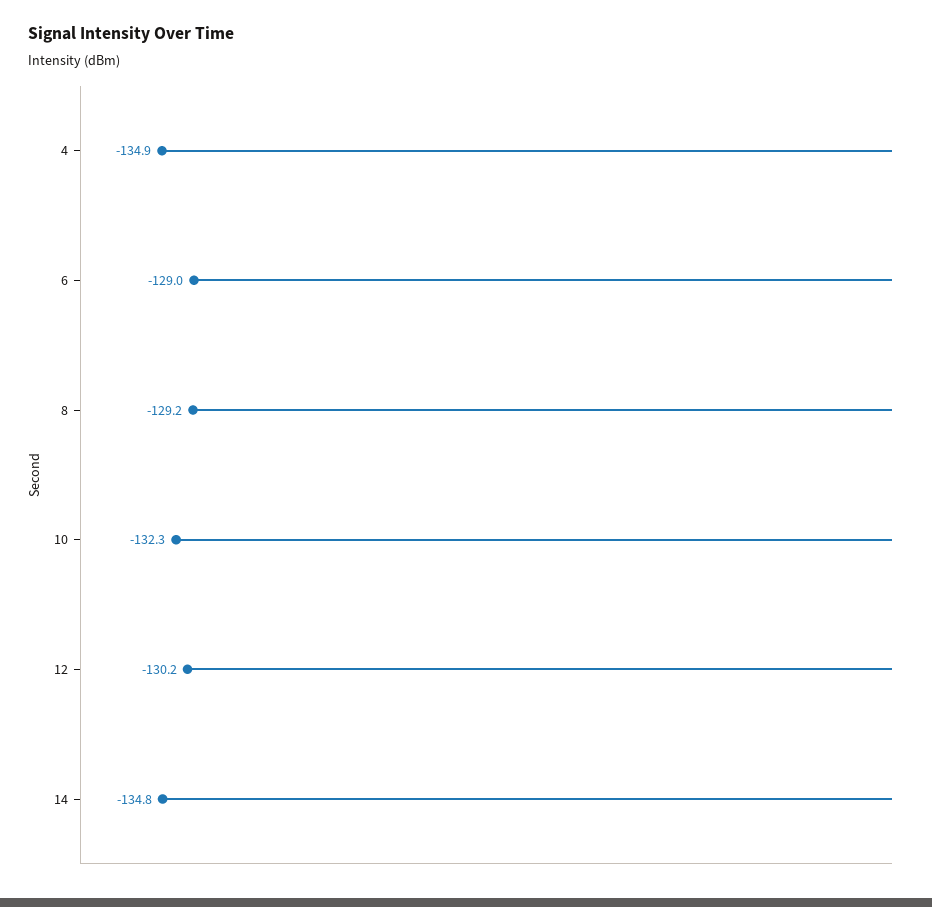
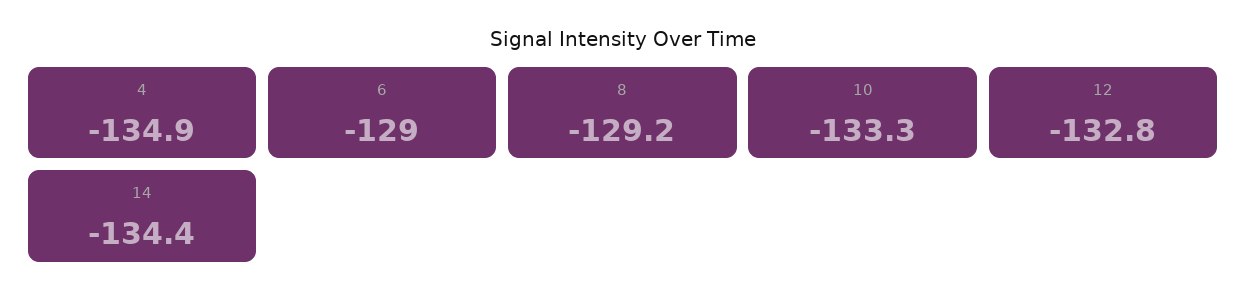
10: -132.3 -> -133.3
12: -130.2 -> -132.8
14: -134.8 -> -134.4

